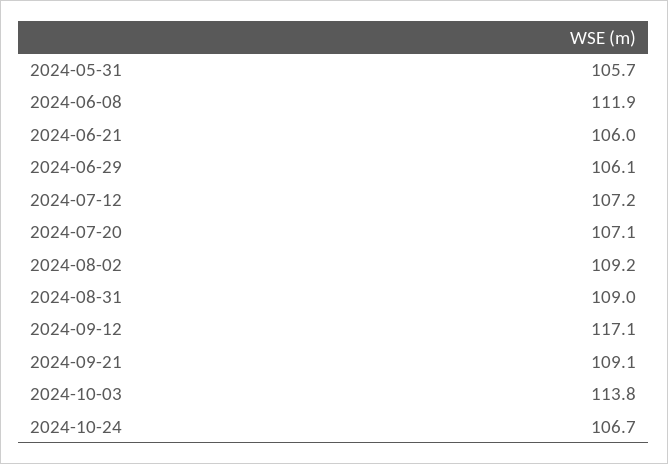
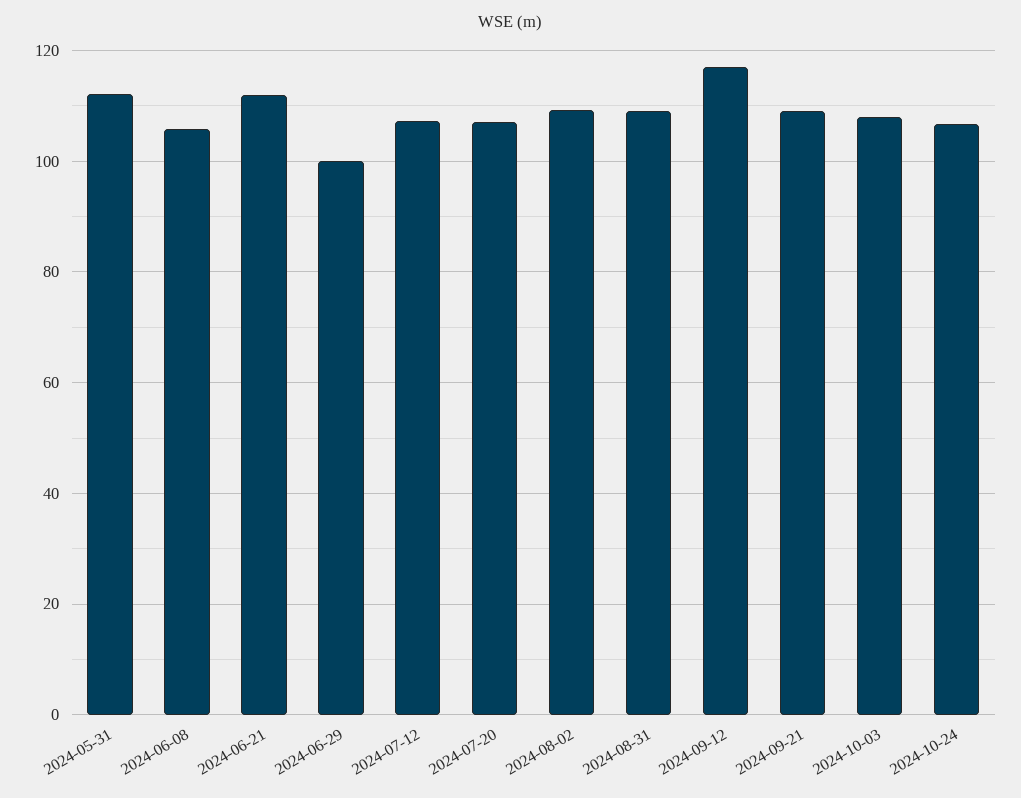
2024-05-31: 105.7 -> 112
2024-06-08: 111.9 -> 106
2024-06-21: 106 -> 112
2024-06-29: 106.1 -> 100
2024-10-03: 113.8 -> 108

